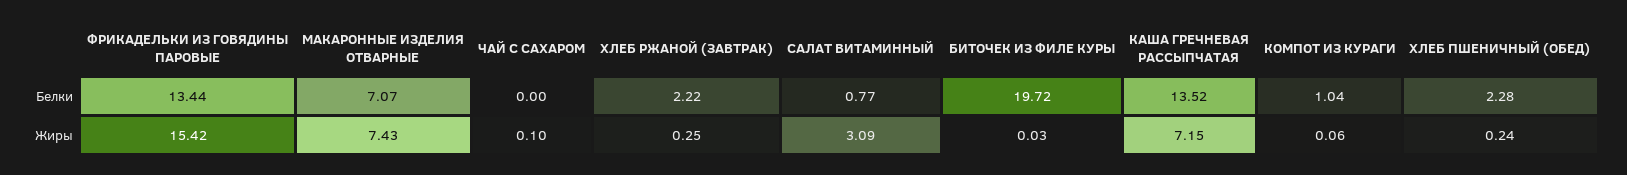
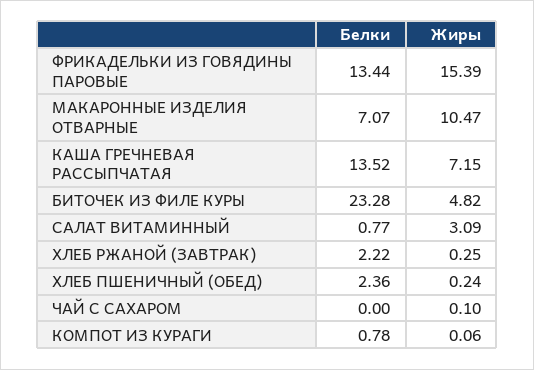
БИТОЧЕК ИЗ ФИЛЕ КУРЫ, Белки: 19.72 -> 23.28
КОМПОТ ИЗ КУРАГИ, Белки: 1.04 -> 0.78
ХЛЕБ ПШЕНИЧНЫЙ (ОБЕД), Белки: 2.28 -> 2.36
ФРИКАДЕЛЬКИ ИЗ ГОВЯДИНЫ ПАРОВЫЕ, Жиры: 15.42 -> 15.39
МАКАРОННЫЕ ИЗДЕЛИЯ ОТВАРНЫЕ, Жиры: 7.43 -> 10.47
БИТОЧЕК ИЗ ФИЛЕ КУРЫ, Жиры: 0.03 -> 4.82

